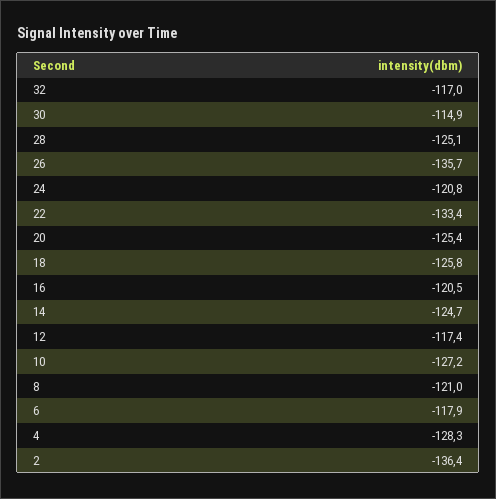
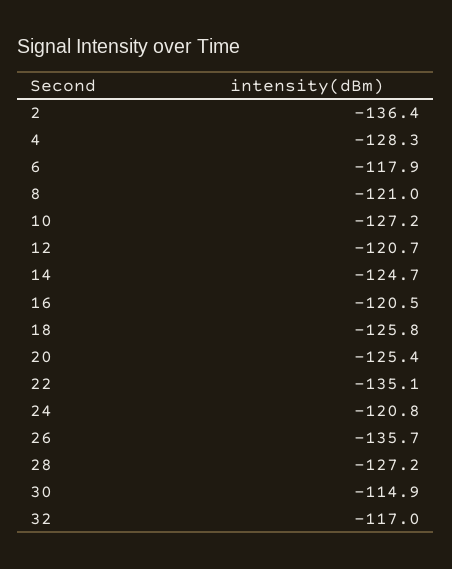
28: -125.1 -> -127.2
22: -133.4 -> -135.1
12: -117.4 -> -120.7

